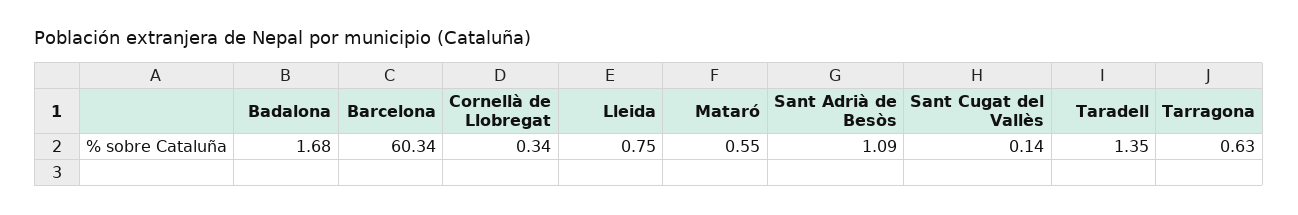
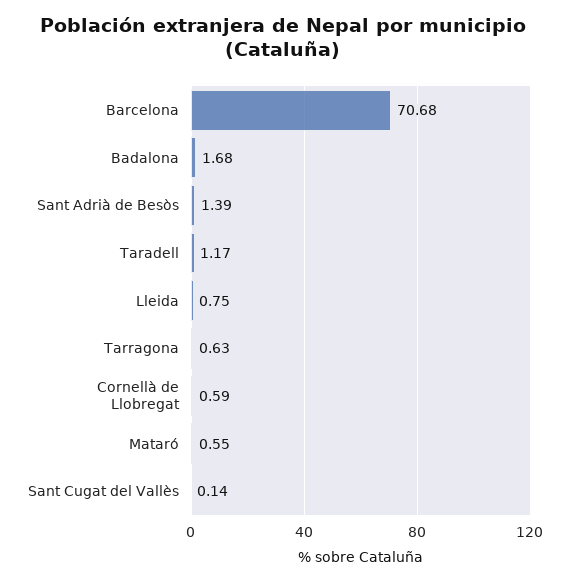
Barcelona: 60.34 -> 70.68
Cornellà de Llobregat: 0.34 -> 0.59
Sant Adrià de Besòs: 1.09 -> 1.39
Taradell: 1.35 -> 1.17

